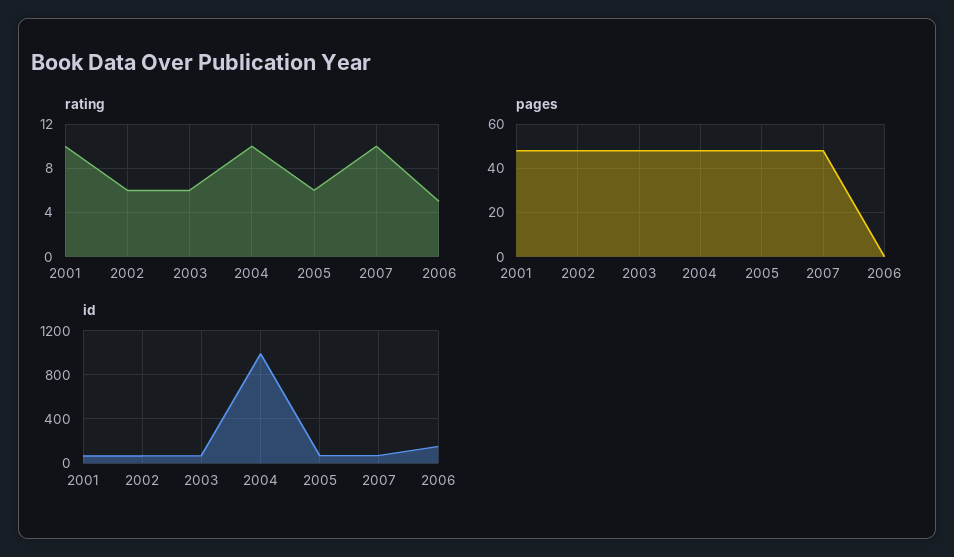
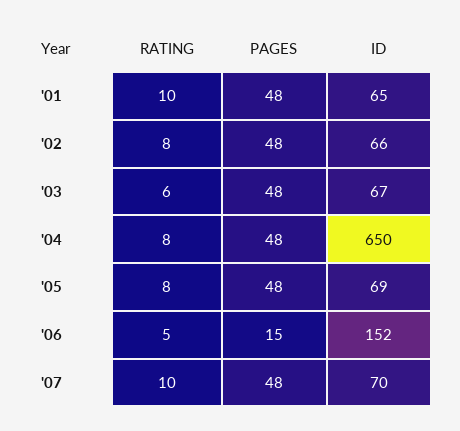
rating, 2002: 6 -> 8
rating, 2004: 10 -> 8
rating, 2005: 6 -> 8
pages, 2006: 0 -> 15
id, 2004: 1000 -> 650

